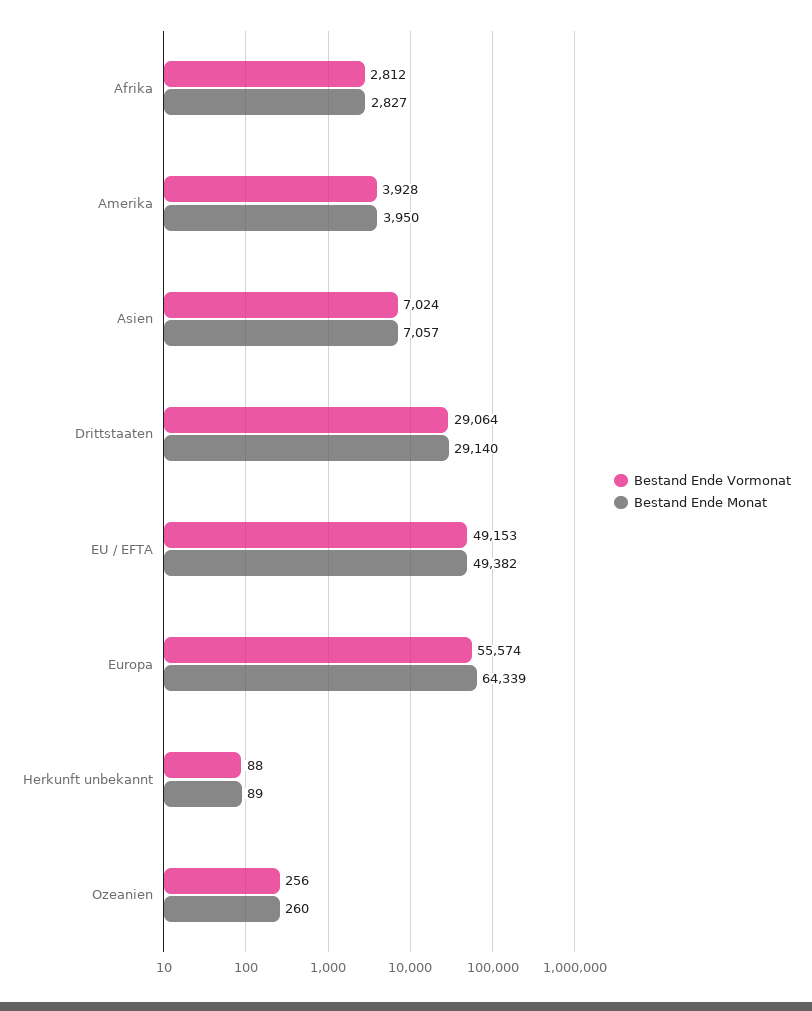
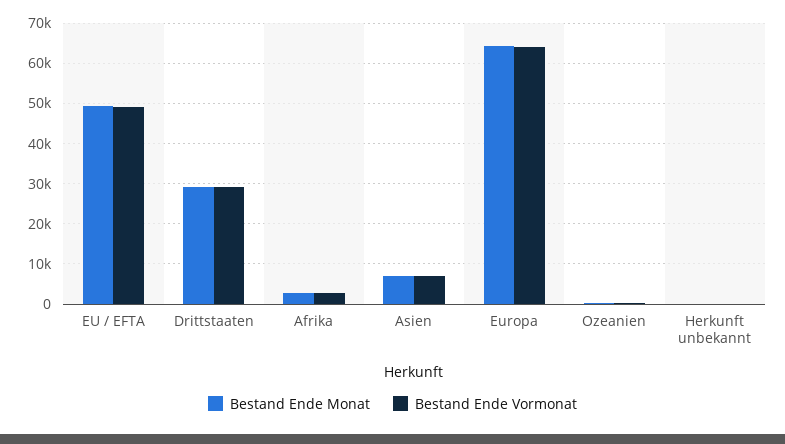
Bestand Ende Vormonat, Amerika: 3928 -> none
Bestand Ende Monat, Amerika: 3950 -> none
Bestand Ende Vormonat, Europa: 55574 -> 64000

